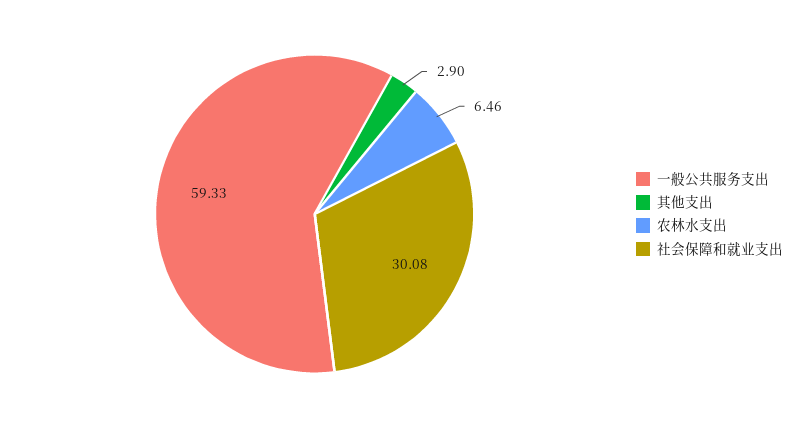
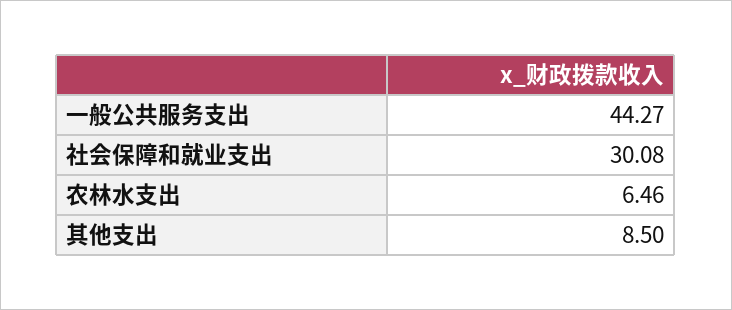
一般公共服务支出: 59.33 -> 44.27
其他支出: 2.9 -> 8.5

